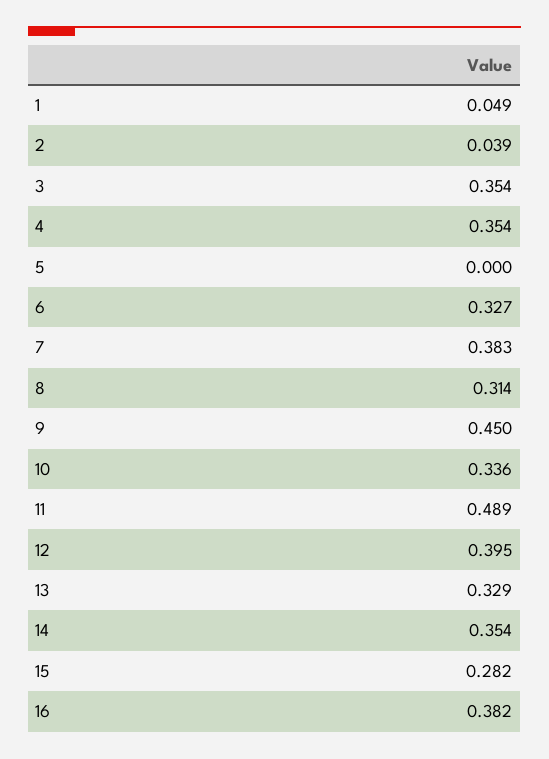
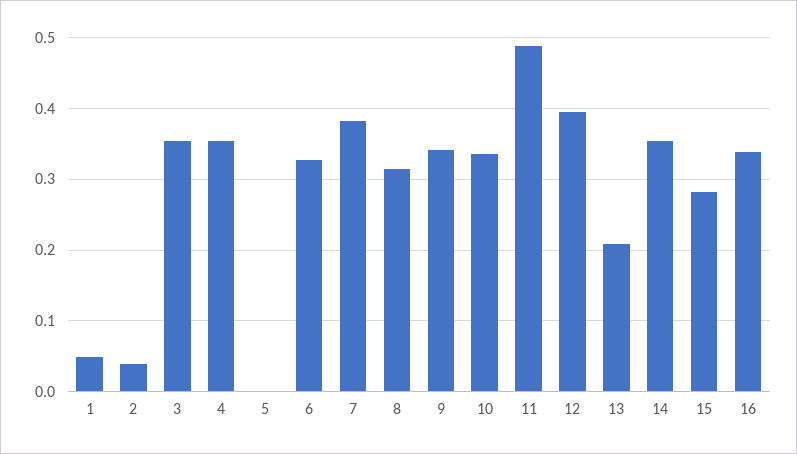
9: 0.45 -> 0.34
13: 0.329 -> 0.21
16: 0.382 -> 0.34

